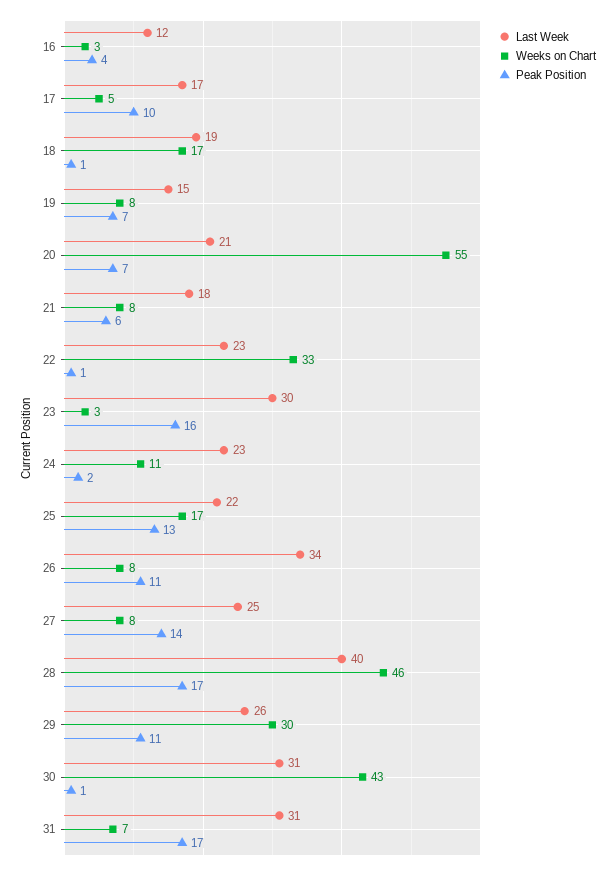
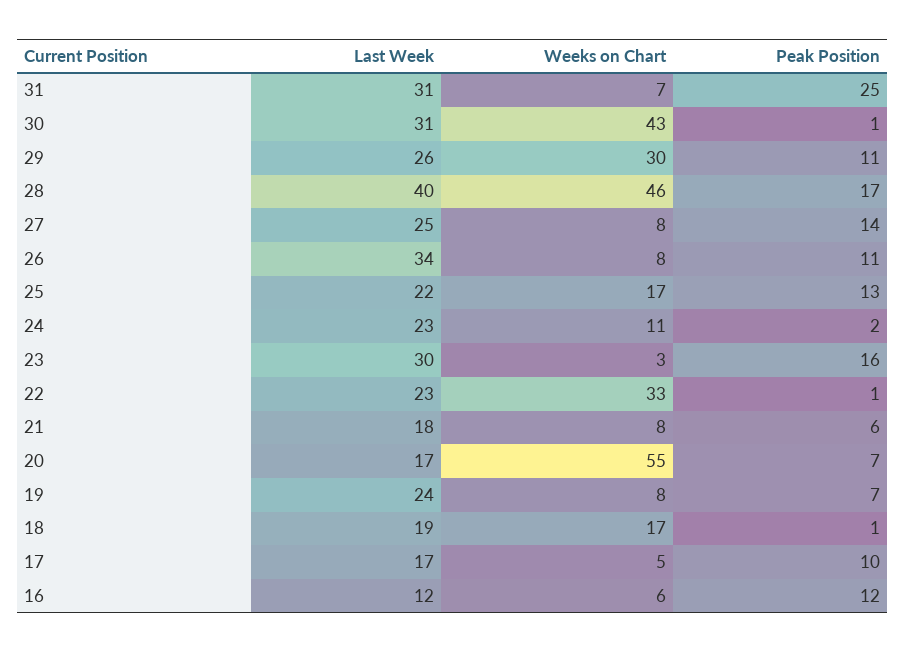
Weeks on Chart, 16: 3 -> 6
Peak Position, 16: 4 -> 12
Last Week, 19: 15 -> 24
Last Week, 20: 21 -> 17
Peak Position, 31: 17 -> 25

